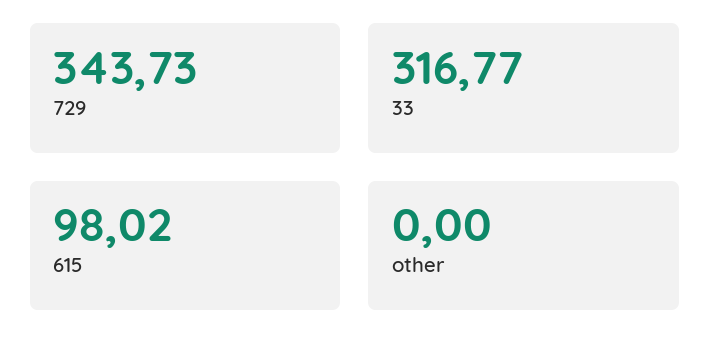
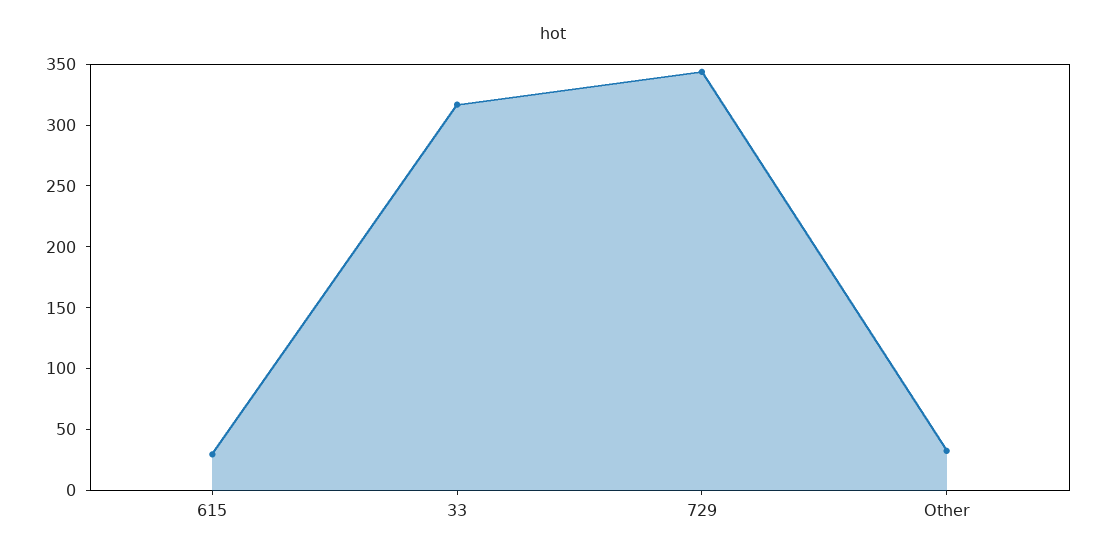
615: 98.02 -> 30
other: 0 -> 30

